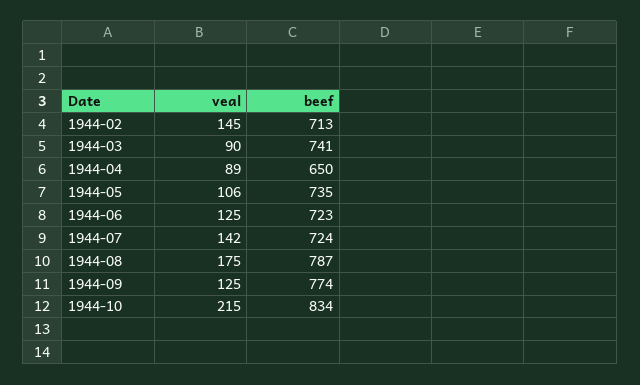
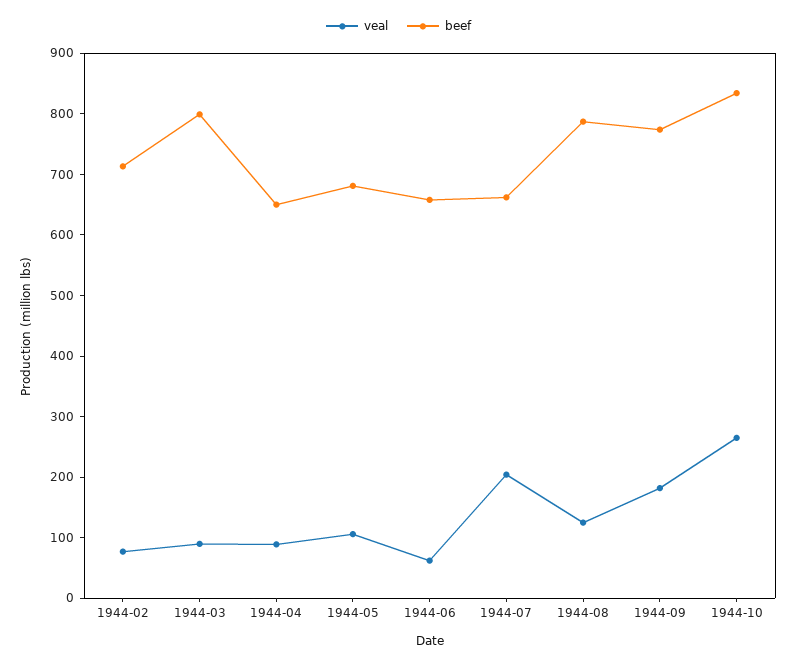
veal, 1944-02: 145 -> 80
beef, 1944-03: 741 -> 800
beef, 1944-05: 735 -> 680
veal, 1944-06: 125 -> 60
beef, 1944-06: 723 -> 660
veal, 1944-07: 142 -> 200
beef, 1944-07: 724 -> 660
veal, 1944-08: 175 -> 120
veal, 1944-09: 125 -> 180
veal, 1944-10: 215 -> 260

